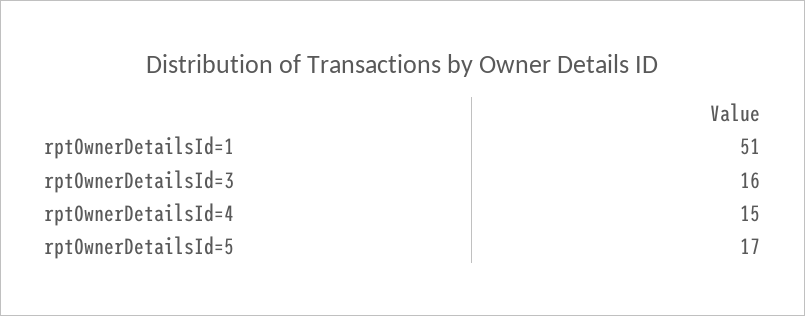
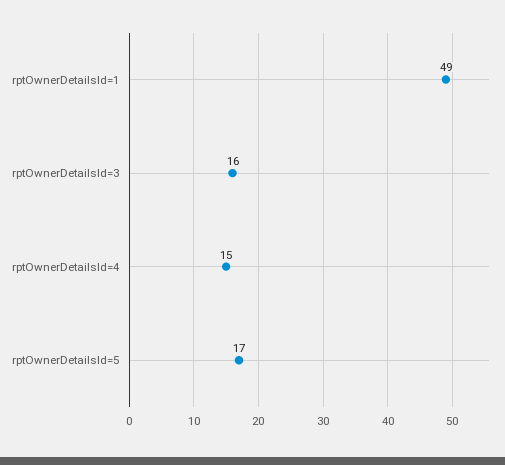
rptOwnerDetailsId=1: 51 -> 49

